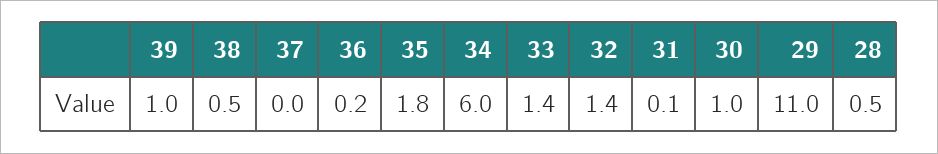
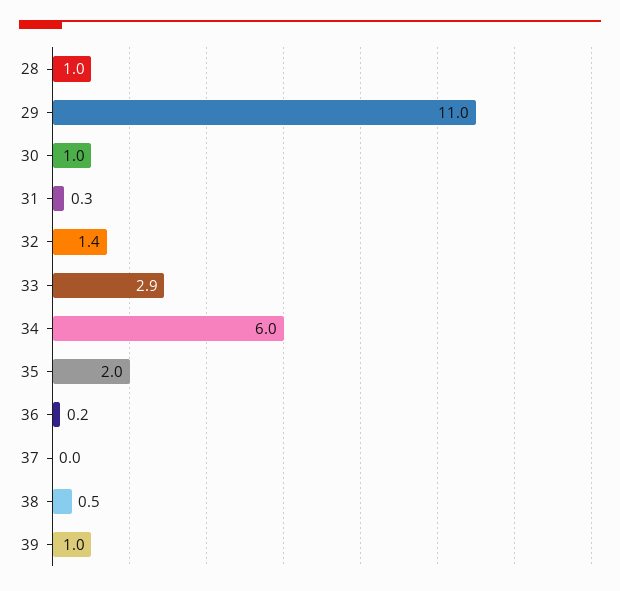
35: 1.8 -> 2
33: 1.4 -> 2.9
31: 0.1 -> 0.3
28: 0.5 -> 1

